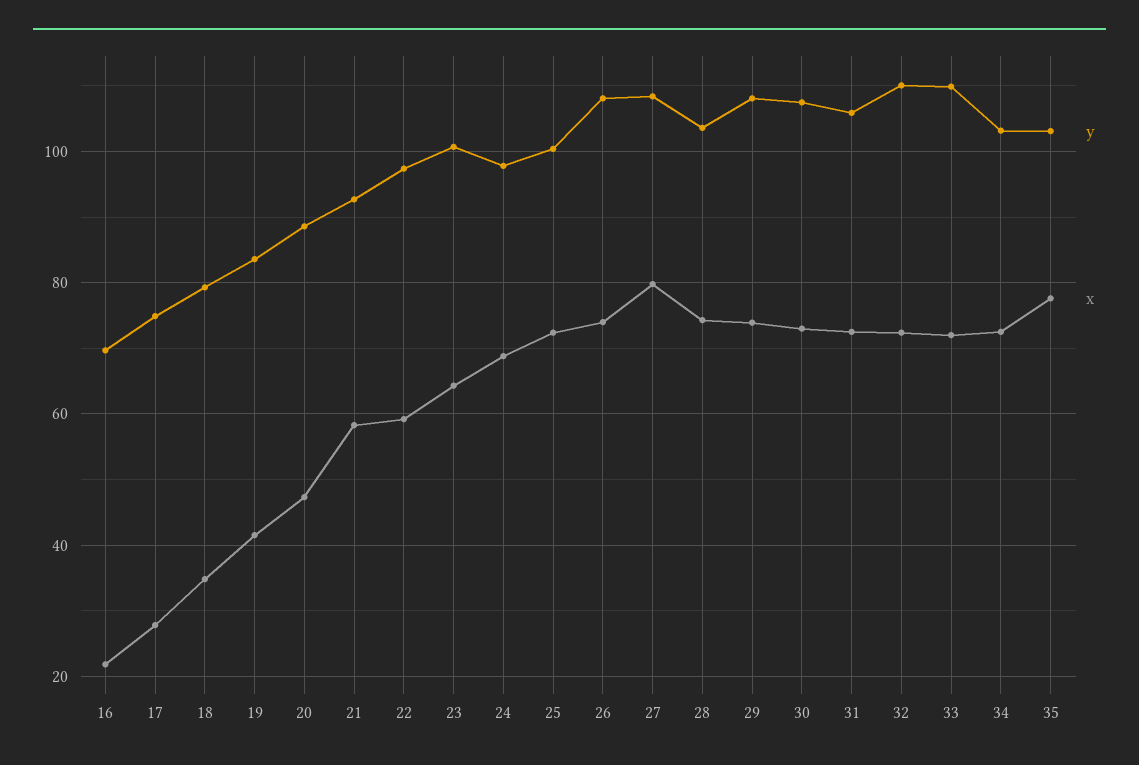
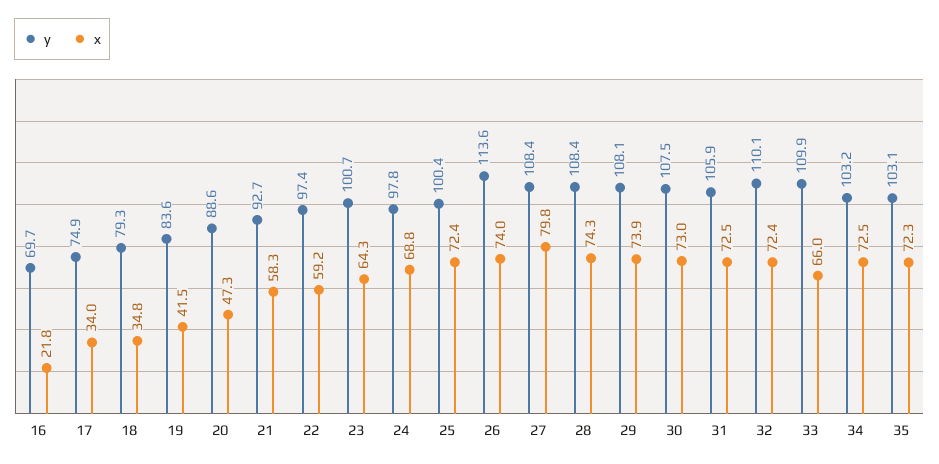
x, 17: 28 -> 34
y, 26: 108 -> 113.6
y, 28: 104 -> 108.4
x, 33: 72 -> 66
x, 35: 78 -> 72.3

